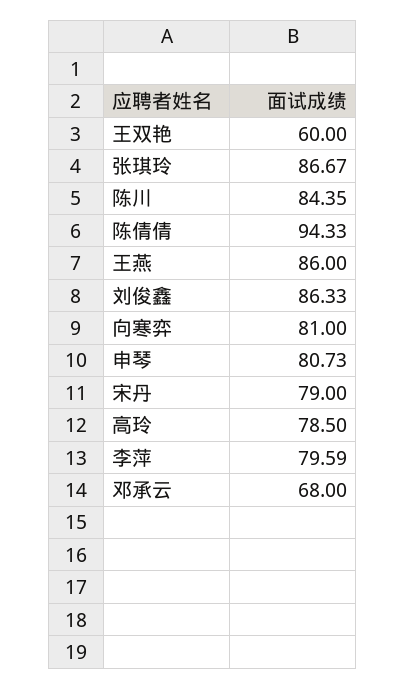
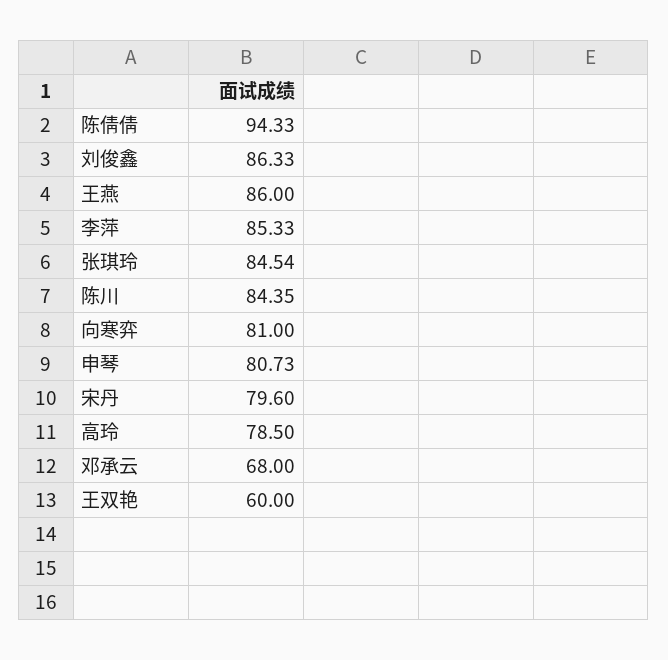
张琪玲: 86.67 -> 84.54
宋丹: 79 -> 79.6
李萍: 79.59 -> 85.33

